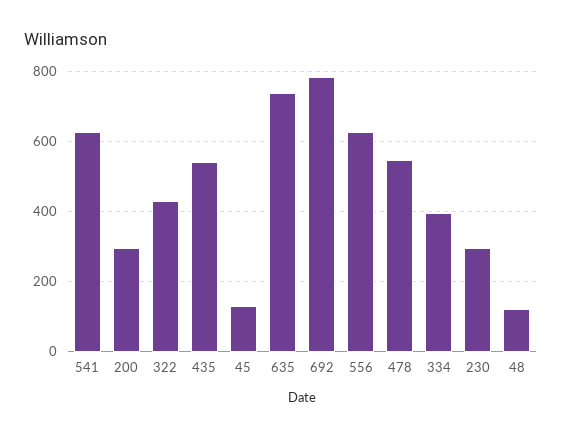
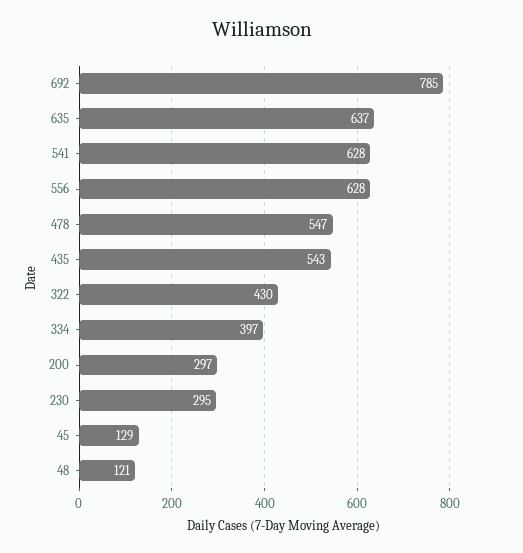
635: 740 -> 637

